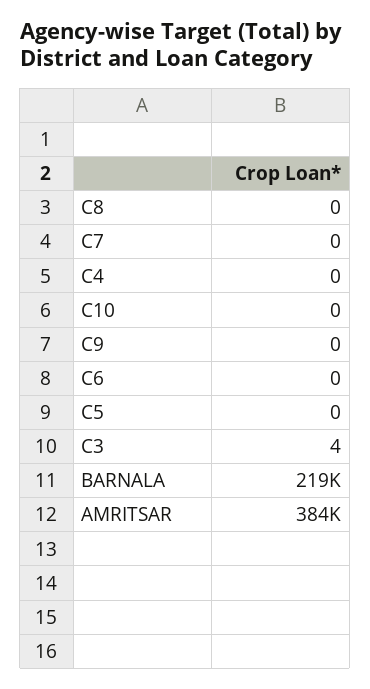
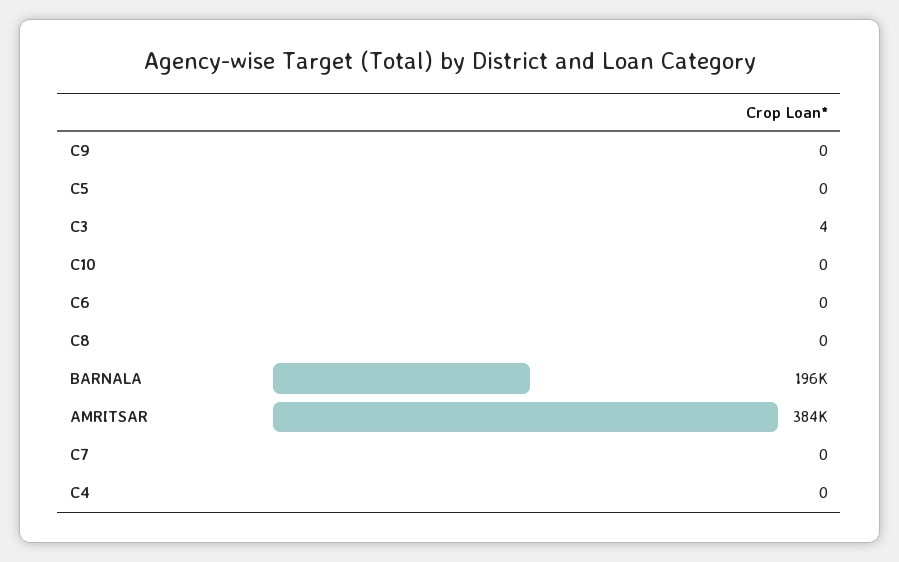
BARNALA: 219000 -> 196000

